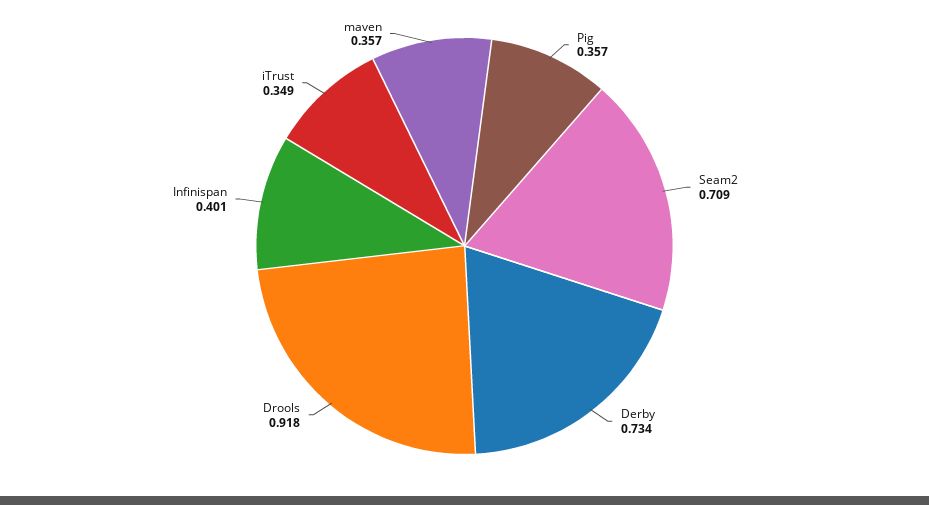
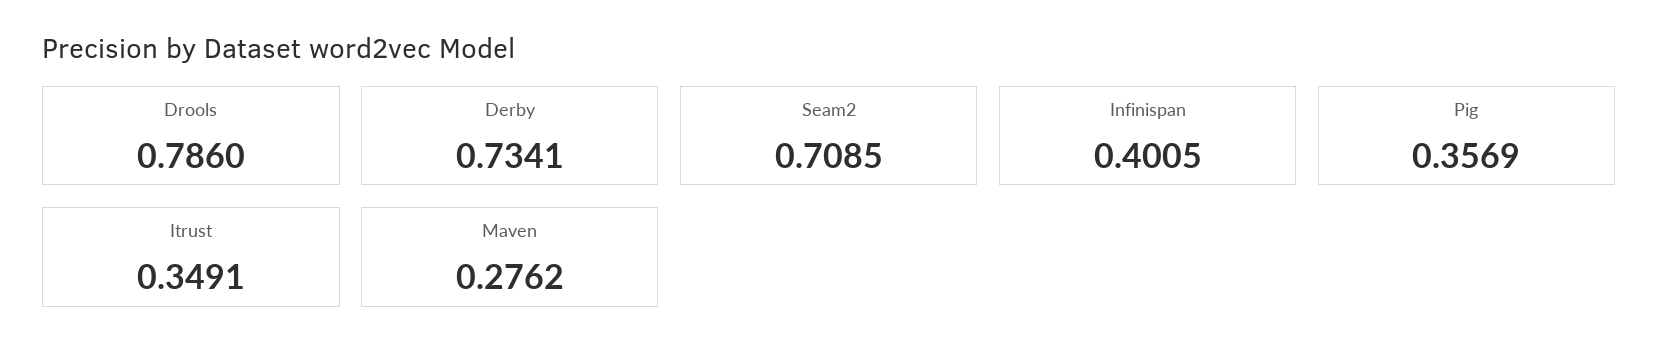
Drools: 0.918 -> 0.786
maven: 0.357 -> 0.2762

